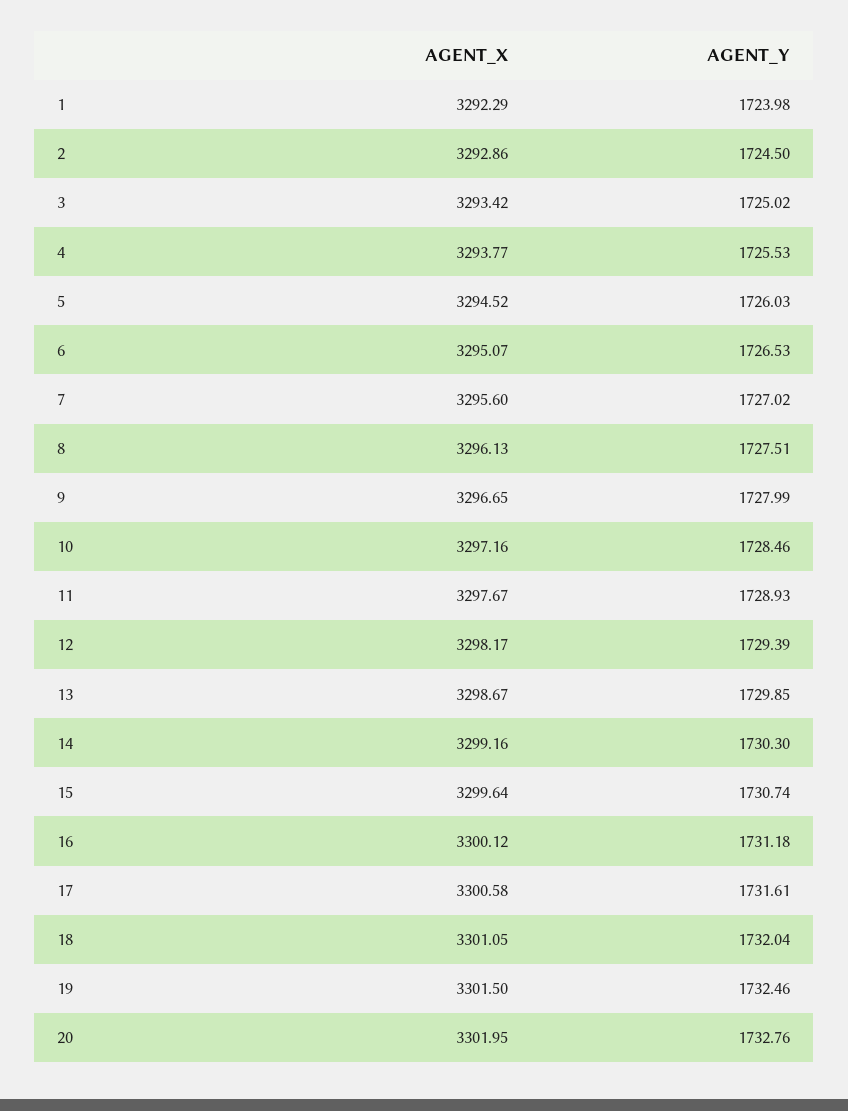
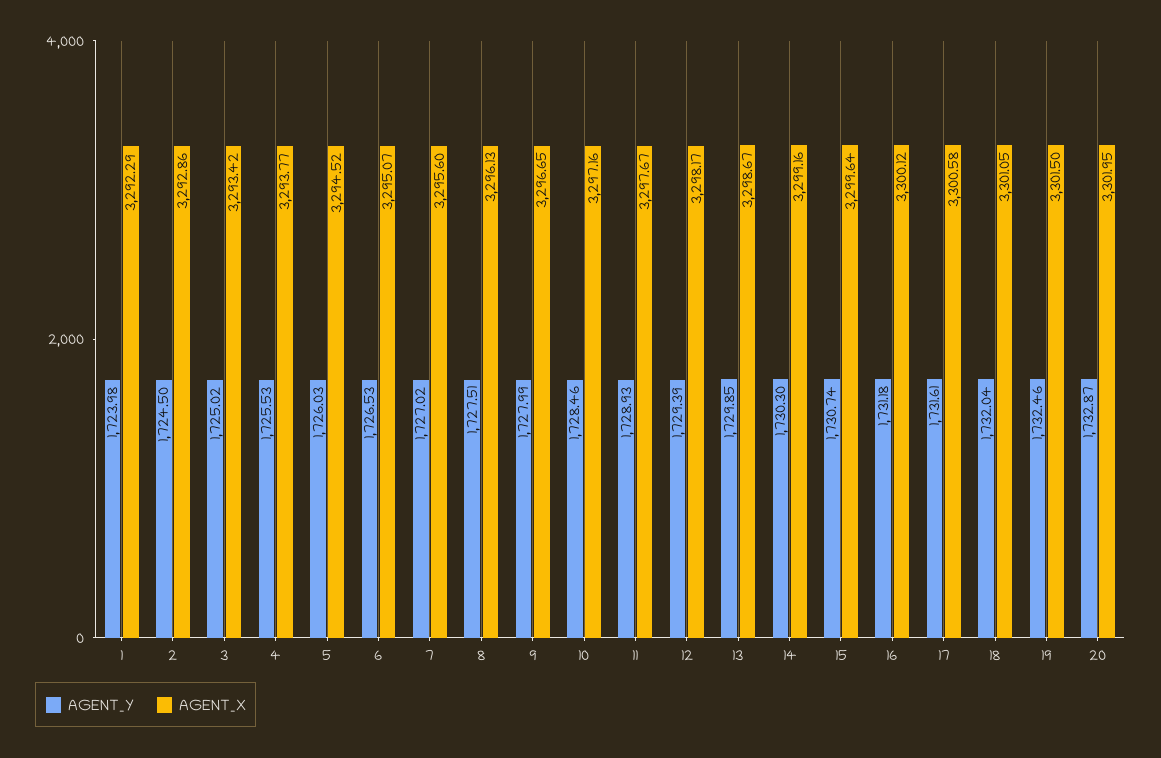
AGENT_Y, 20: 1732.76 -> 1732.87

